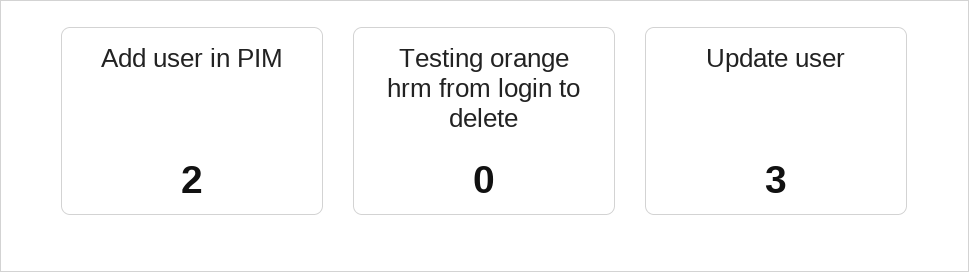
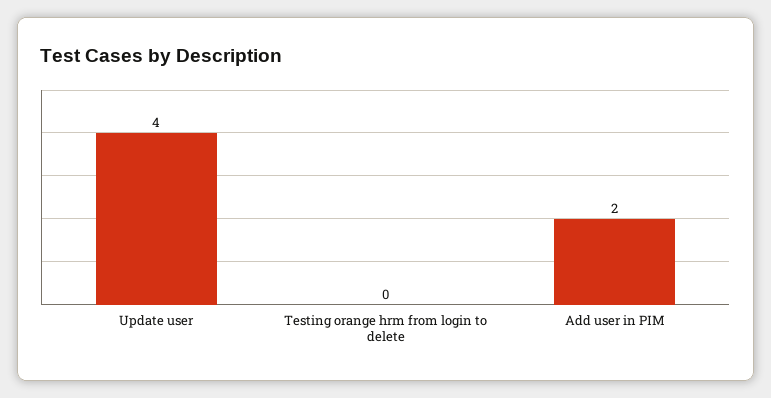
Update user: 3 -> 4

